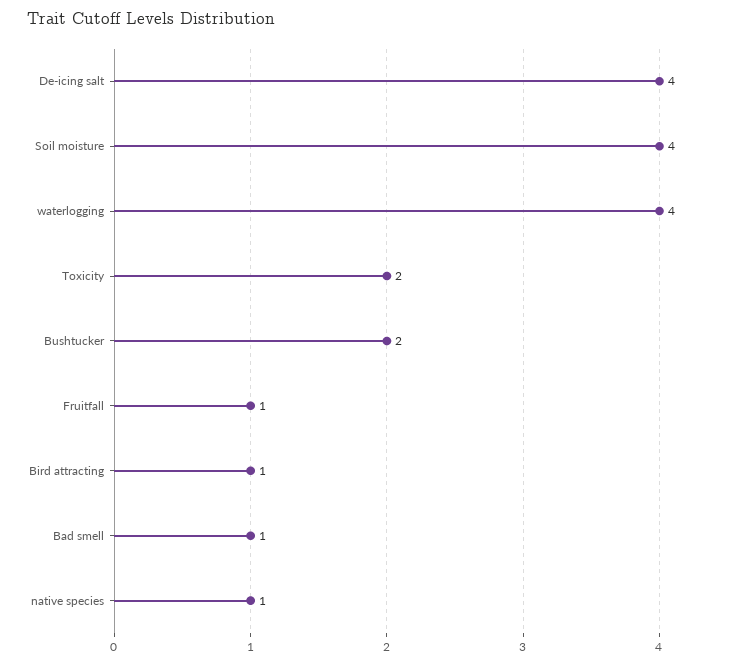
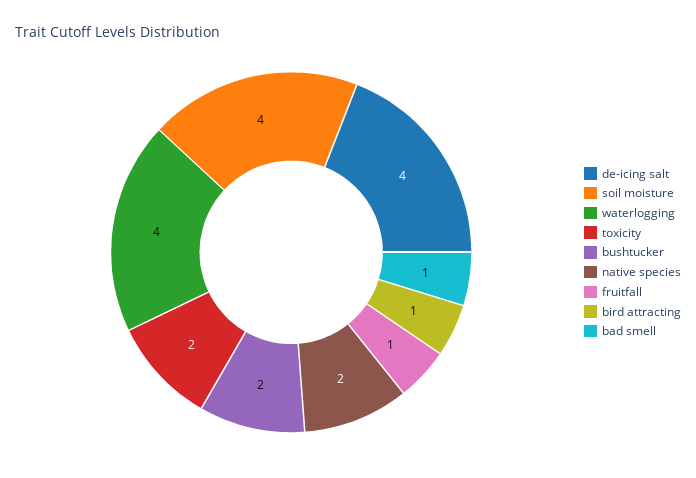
native species: 1 -> 2

